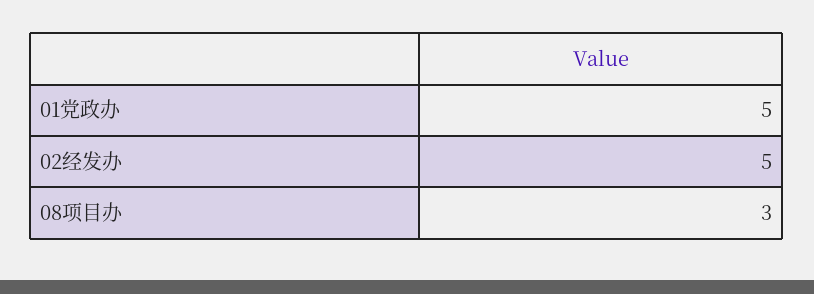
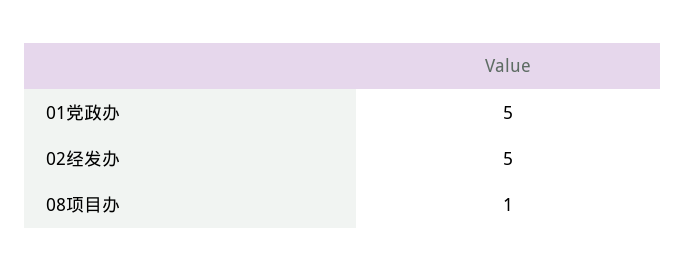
08项目办: 3 -> 1

